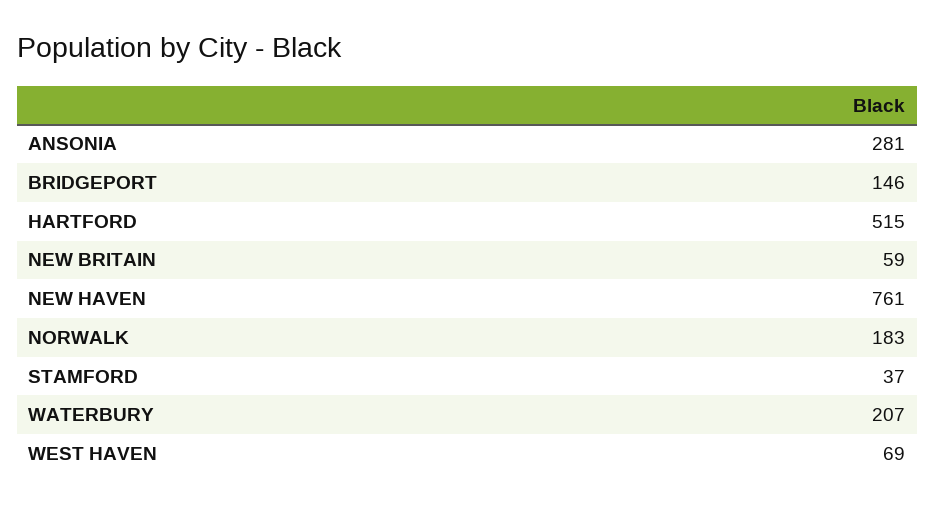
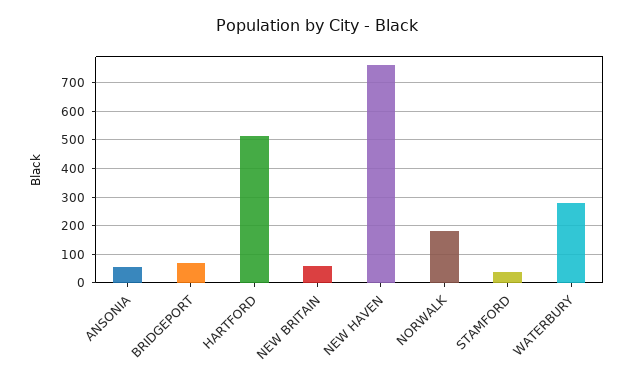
ANSONIA: 281 -> 50
BRIDGEPORT: 146 -> 75
WATERBURY: 207 -> 275
WEST HAVEN: 69 -> none

